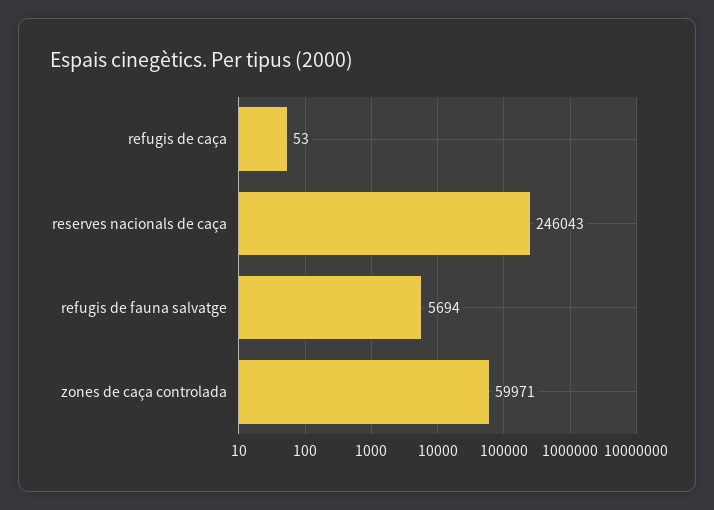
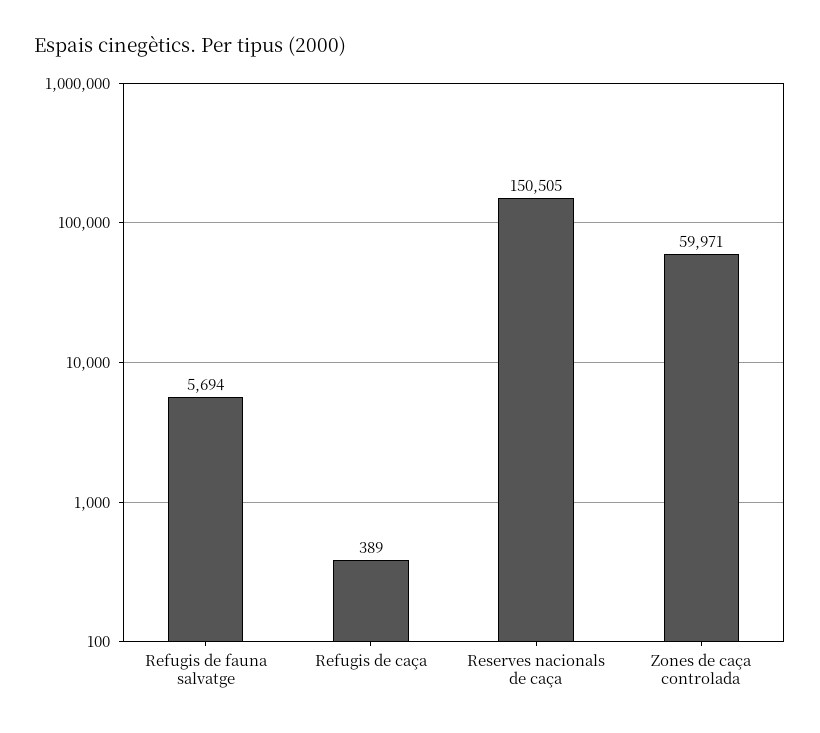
refugis de caça: 53 -> 389
reserves nacionals de caça: 246043 -> 150505

